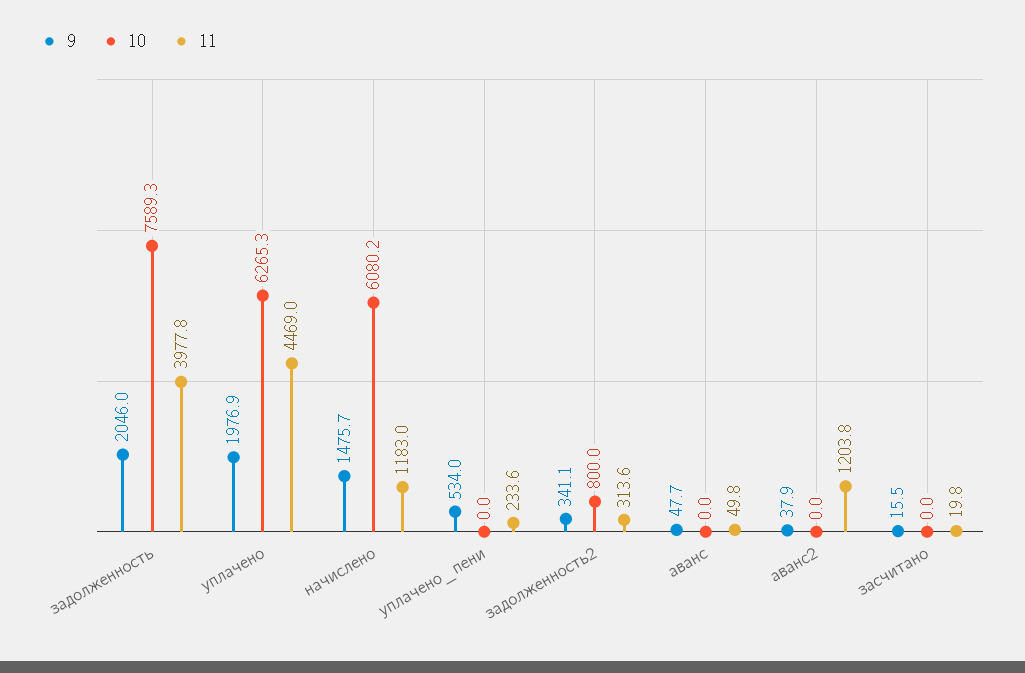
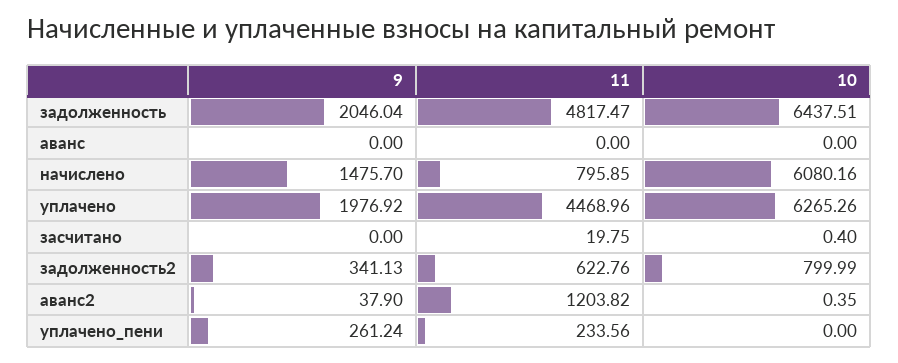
10, задолженность: 7589.3 -> 6437.51
11, задолженность: 3977.8 -> 4817.47
11, начислено: 1183 -> 795.85
9, уплачено_пени: 534 -> 261.24
11, задолженность2: 313.6 -> 622.76
9, аванс: 47.7 -> 0
11, аванс: 49.8 -> 0
10, аванс2: 0 -> 0.35
9, засчитано: 15.5 -> 0
10, засчитано: 0 -> 0.4

